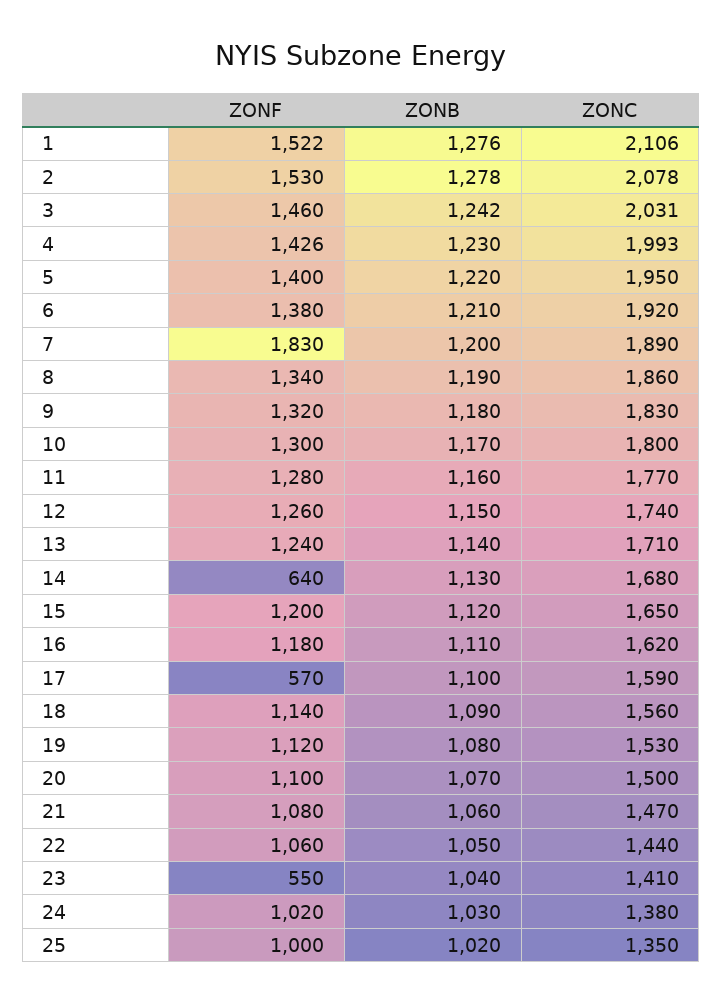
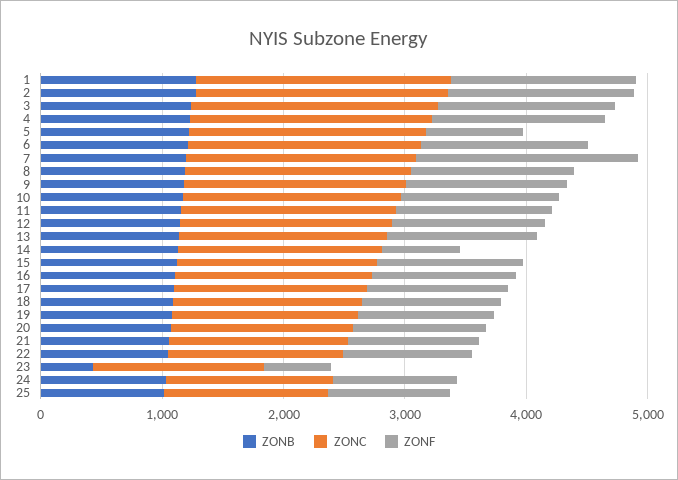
ZONF, 5: 1400 -> 800
ZONF, 17: 570 -> 1200
ZONB, 23: 1040 -> 400

